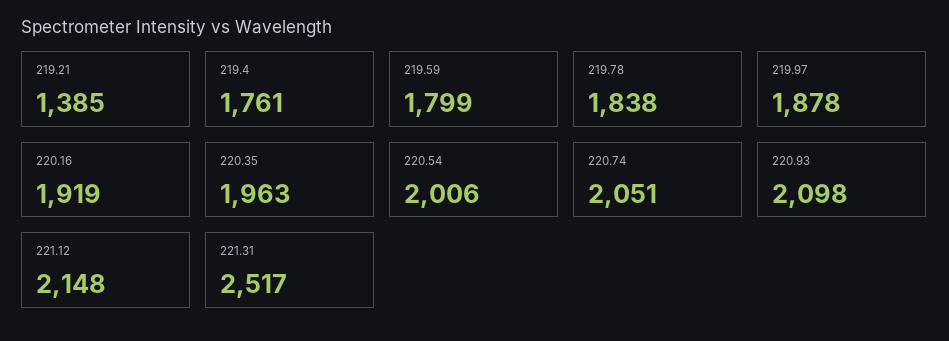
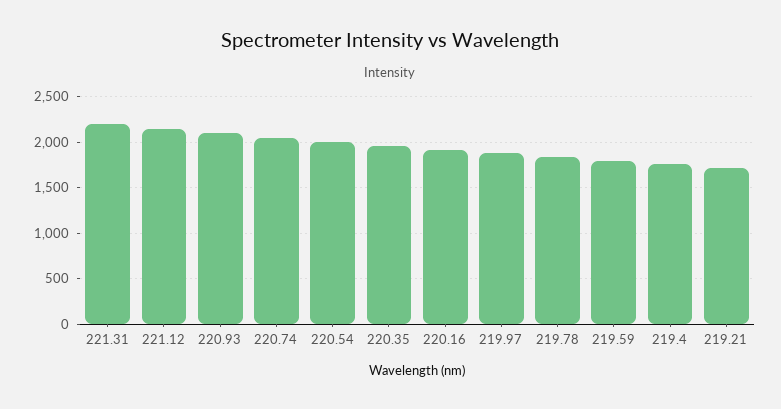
219.21: 1385 -> 1700
221.31: 2517 -> 2200

